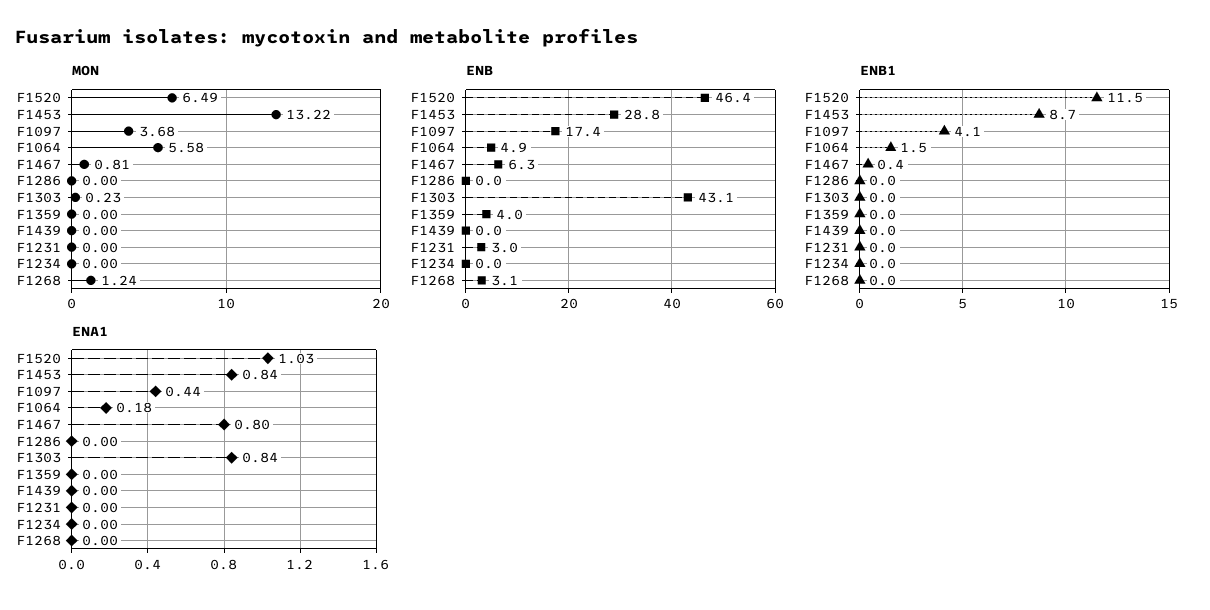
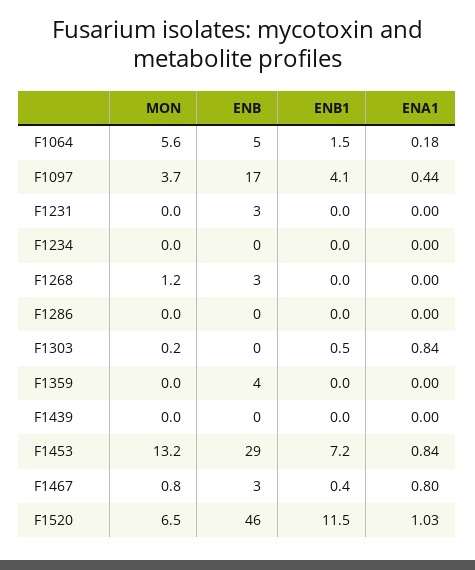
ENB, F1467: 6.3 -> 3
ENB, F1303: 43.1 -> 0
ENB1, F1453: 8.7 -> 7.2
ENB1, F1303: 0 -> 0.5

